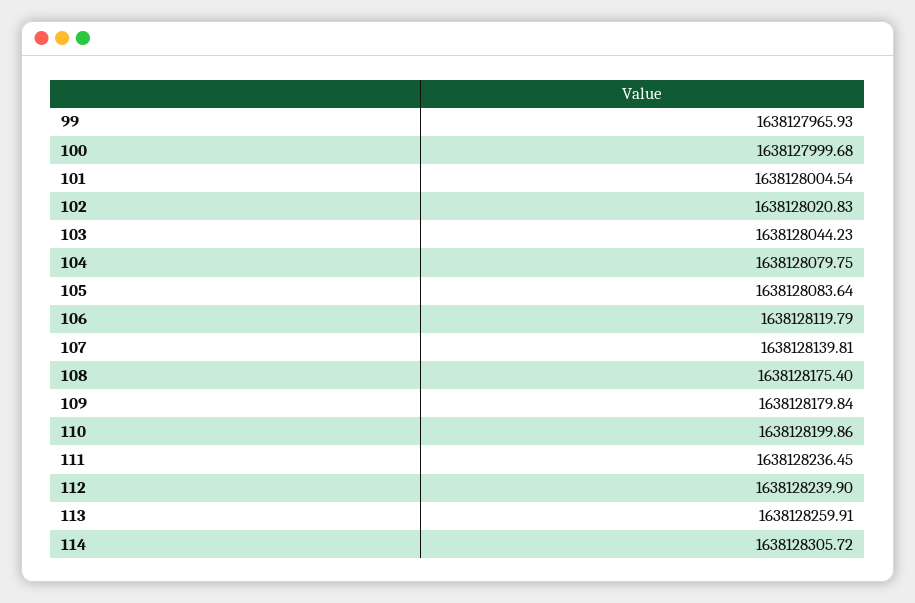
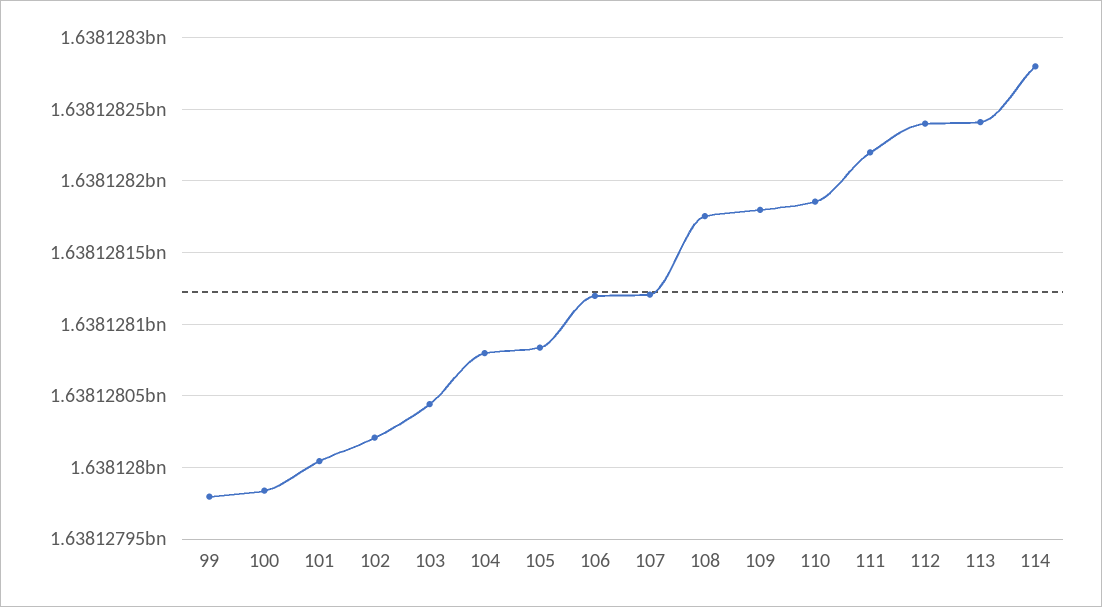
99: 1638127965.93 -> 1638127980
100: 1638127999.68 -> 1638127985
107: 1638128139.81 -> 1638128120
110: 1638128199.86 -> 1638128185
111: 1638128236.45 -> 1638128220
113: 1638128259.91 -> 1638128240
114: 1638128305.72 -> 1638128280

